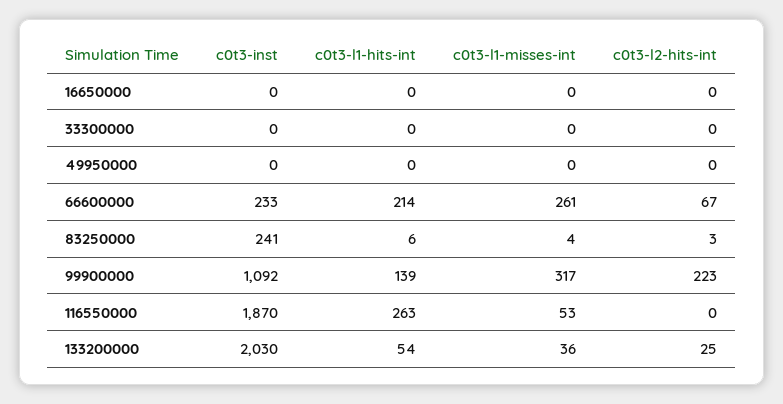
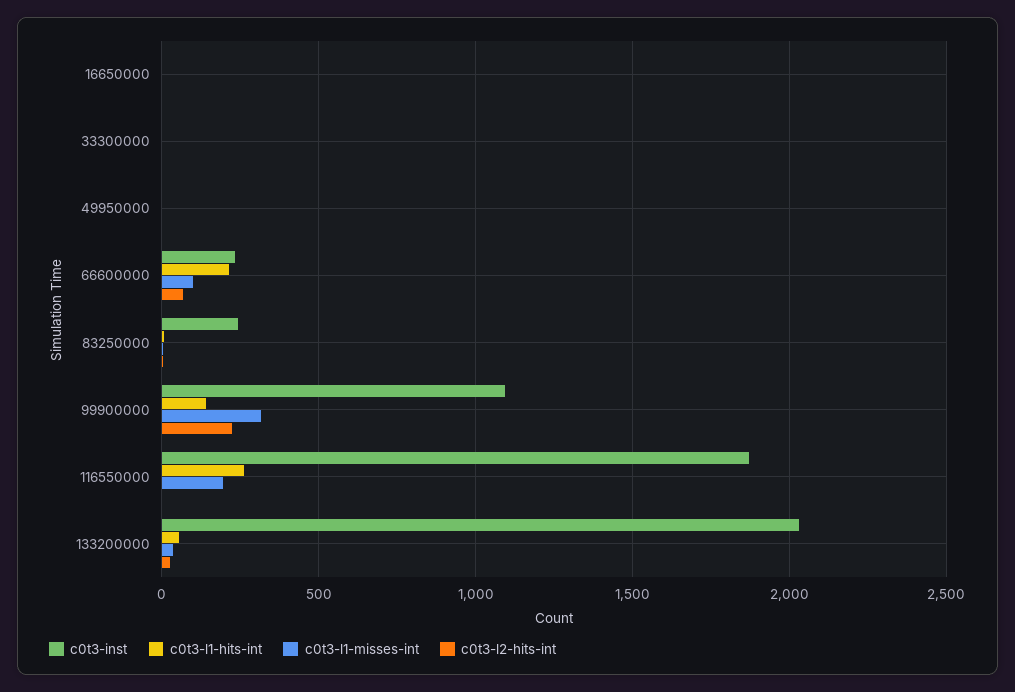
c0t3-l1-misses-int, 66600000: 261 -> 100
c0t3-l1-misses-int, 116550000: 53 -> 200

